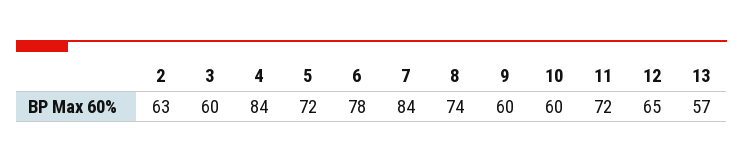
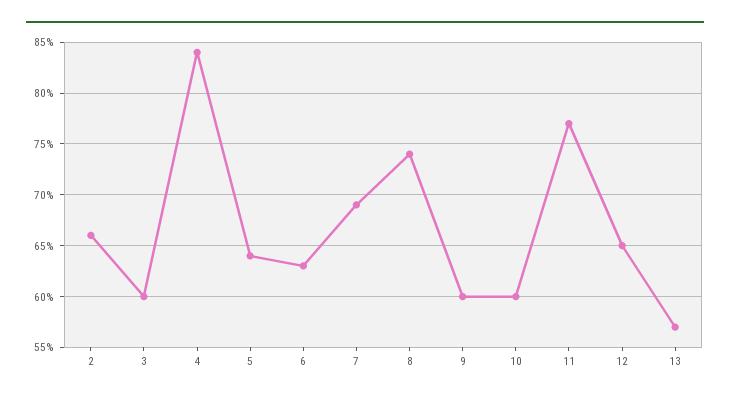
2: 63 -> 66
5: 72 -> 64
6: 78 -> 63
7: 84 -> 69
11: 72 -> 77

